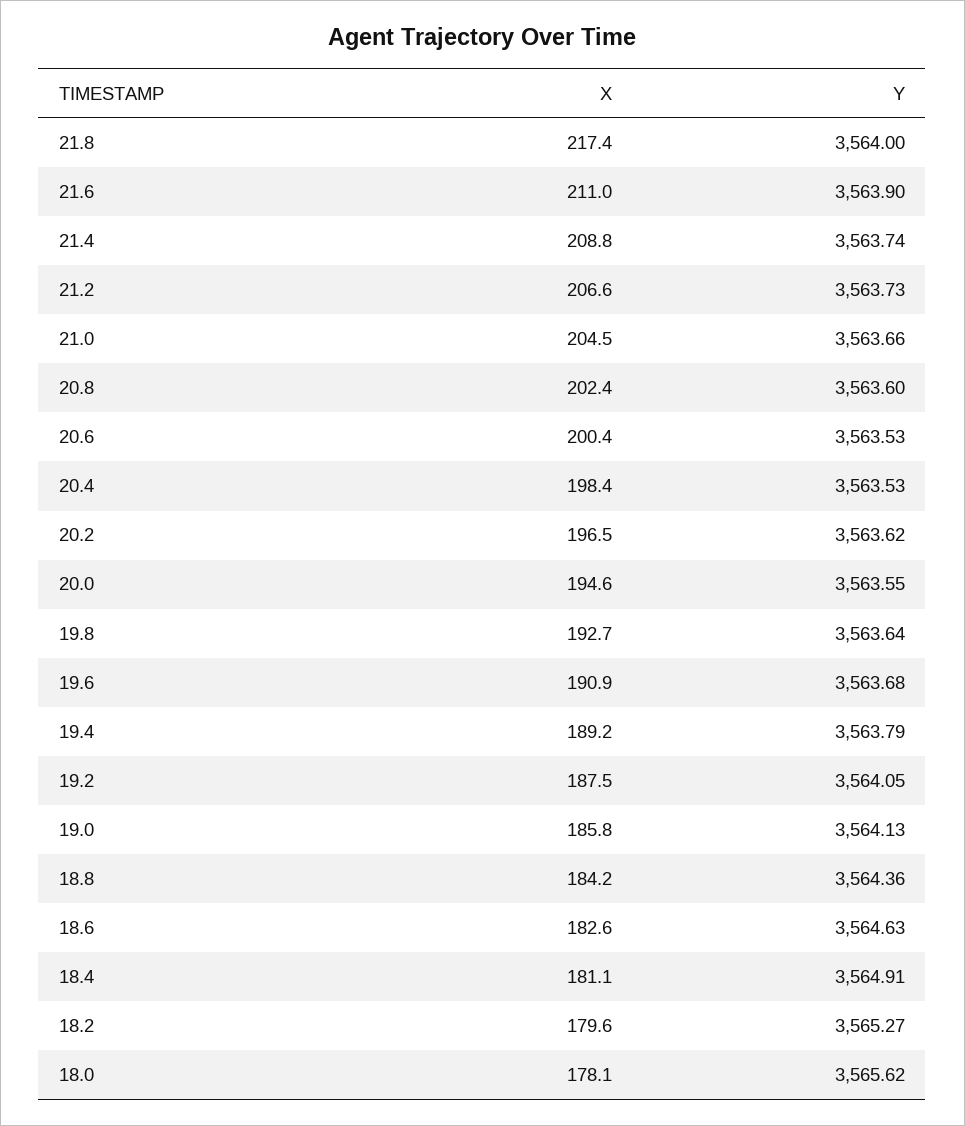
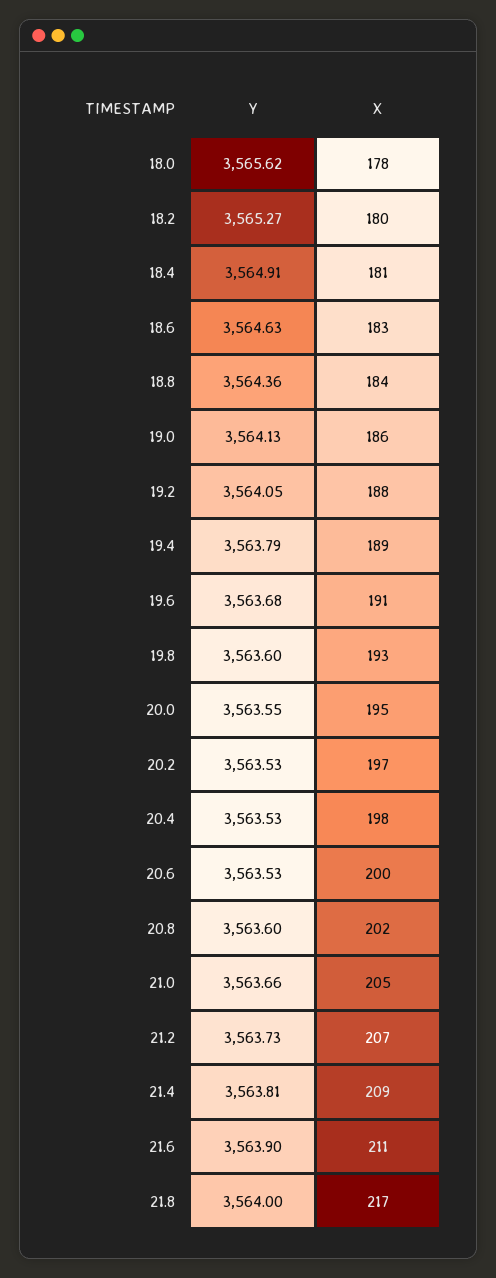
Y, 21.4: 3563.74 -> 3563.81
Y, 20.2: 3563.62 -> 3563.53
Y, 19.8: 3563.64 -> 3563.6

